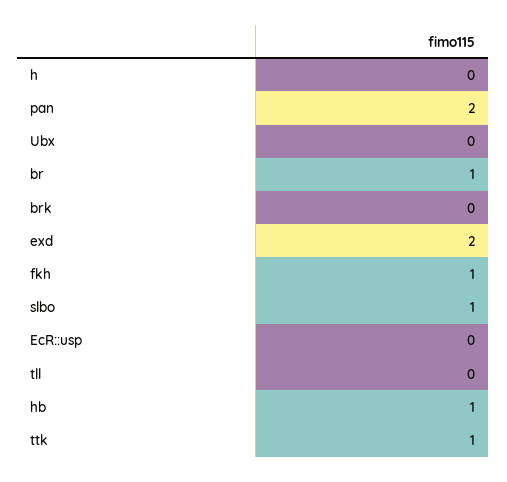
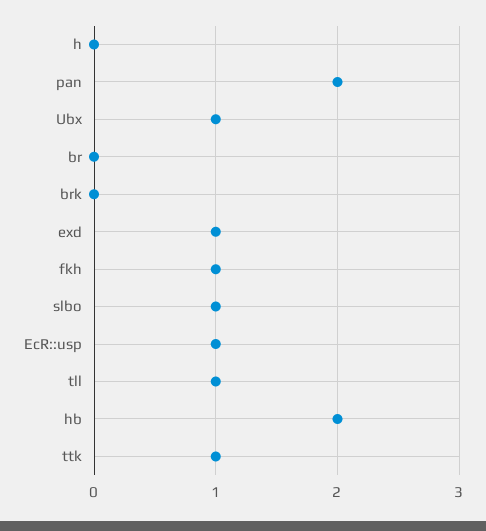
Ubx: 0 -> 1
br: 1 -> 0
exd: 2 -> 1
EcR::usp: 0 -> 1
tll: 0 -> 1
hb: 1 -> 2

